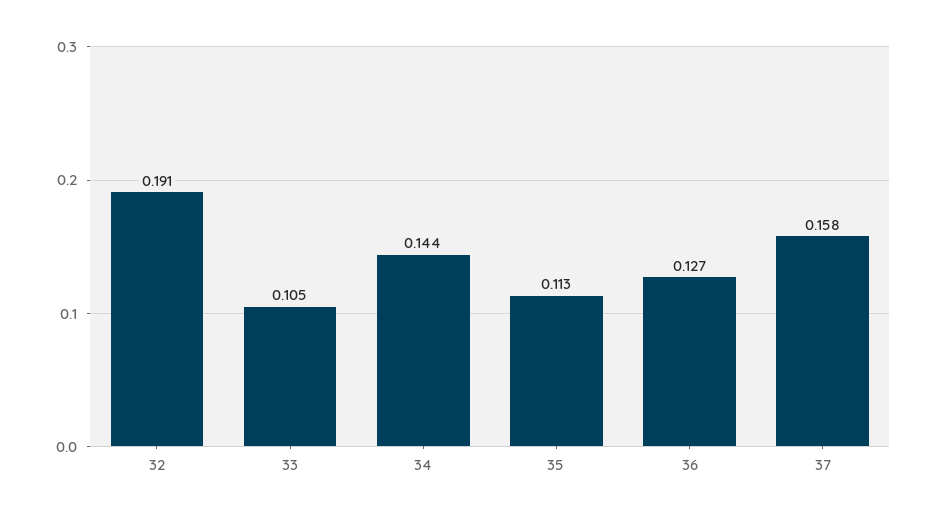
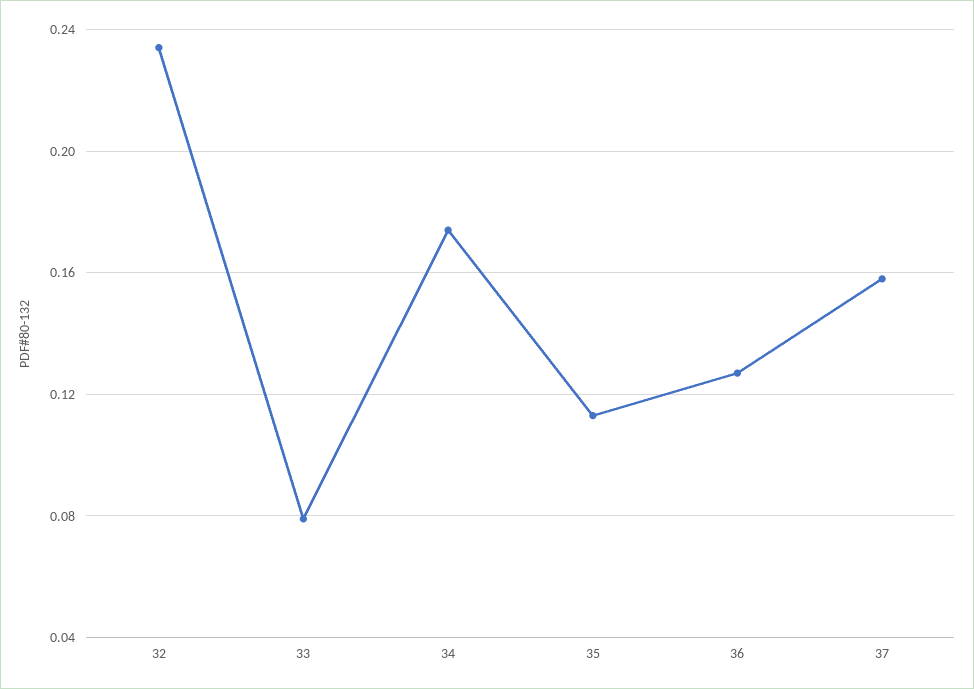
32: 0.191 -> 0.235
33: 0.105 -> 0.08
34: 0.144 -> 0.175

